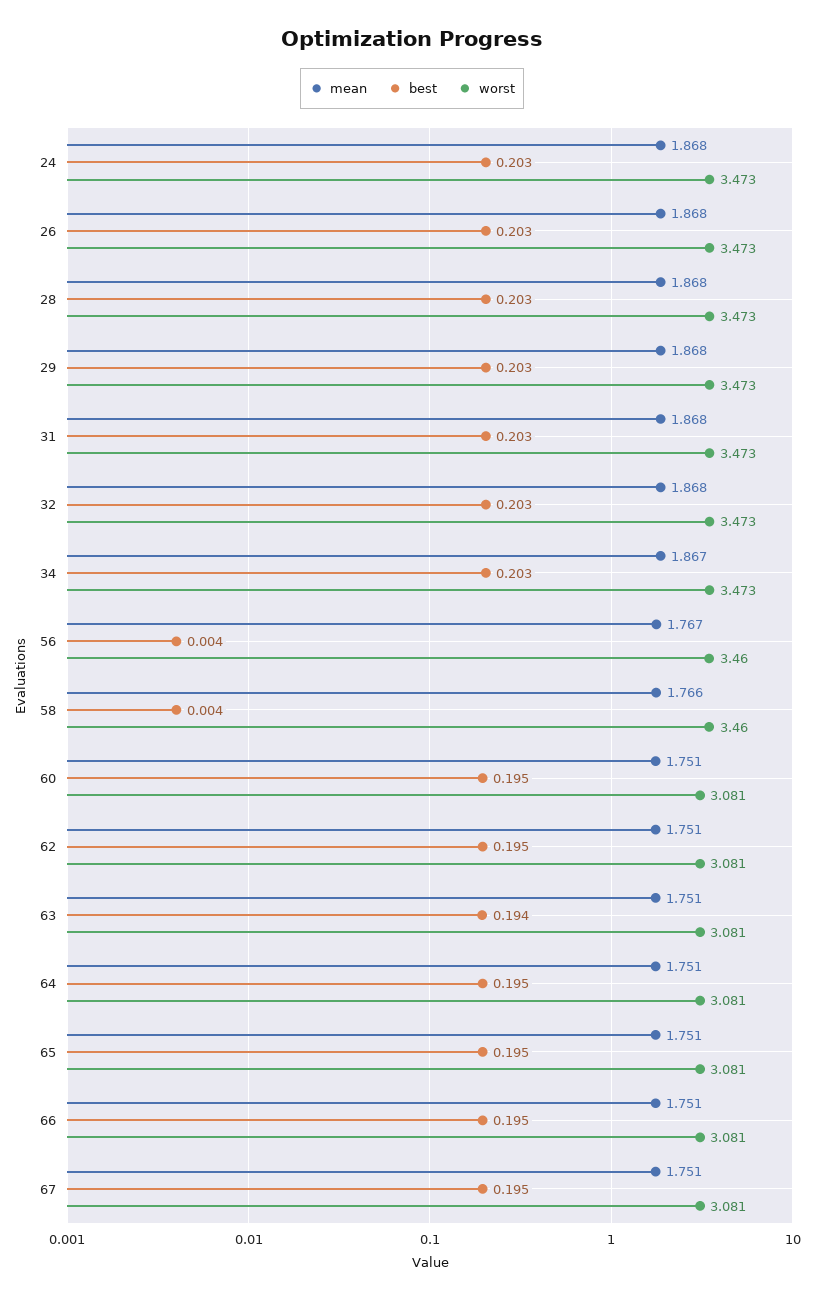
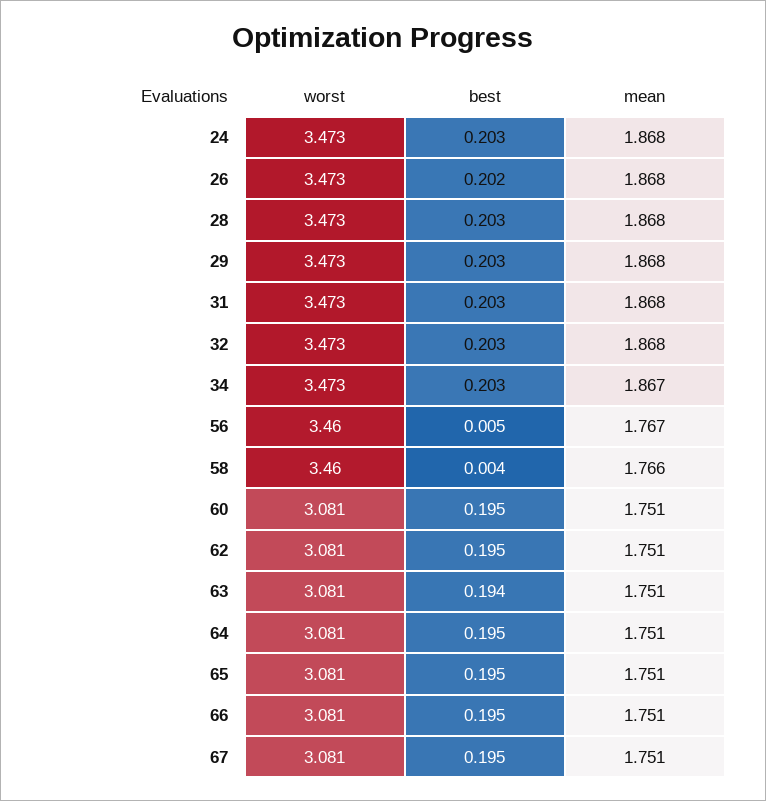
best, 26: 0.203 -> 0.202
best, 56: 0.004 -> 0.005

